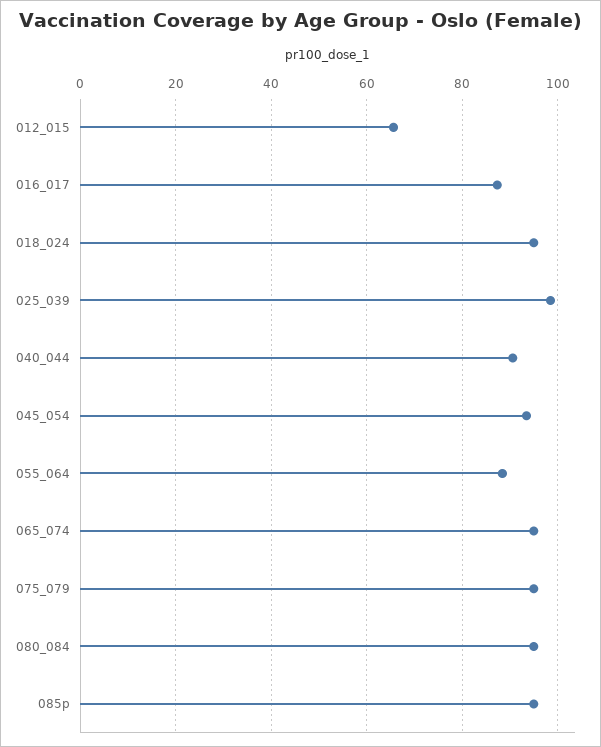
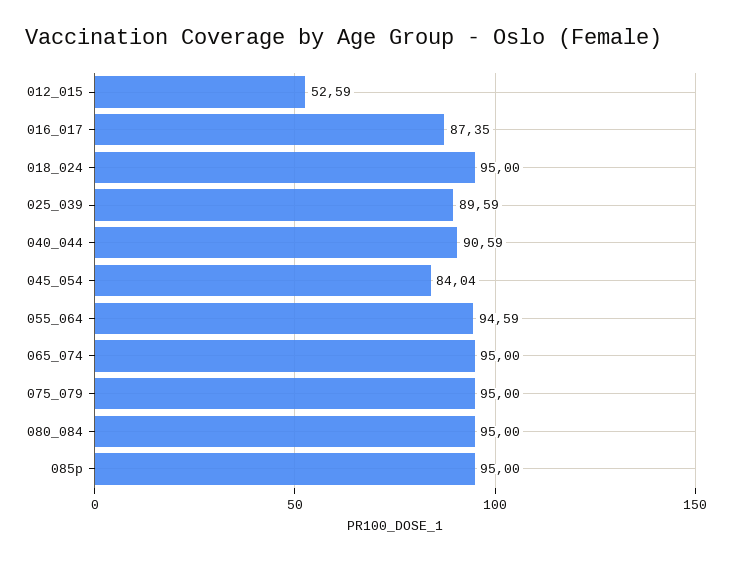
012_015: 66 -> 52.59
025_039: 98 -> 89.59
045_054: 94 -> 84.04
055_064: 88 -> 94.59

